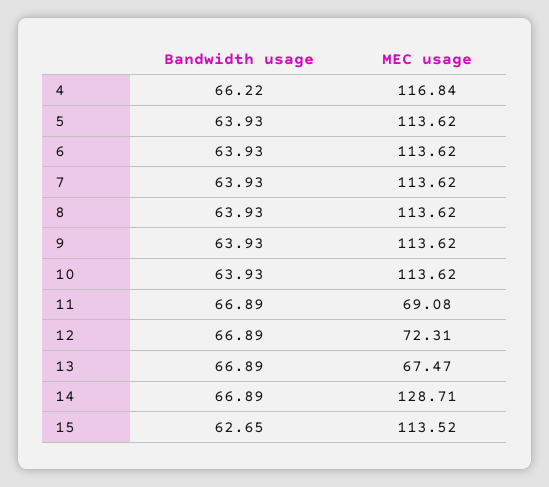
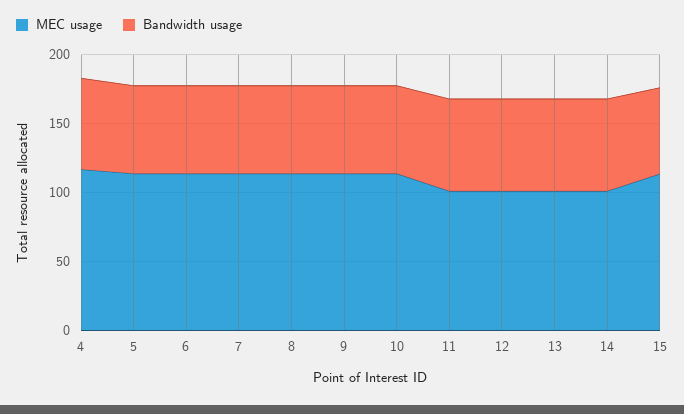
MEC usage, 11: 69.08 -> 100
MEC usage, 12: 72.31 -> 100
MEC usage, 13: 67.47 -> 100
MEC usage, 14: 128.71 -> 100

